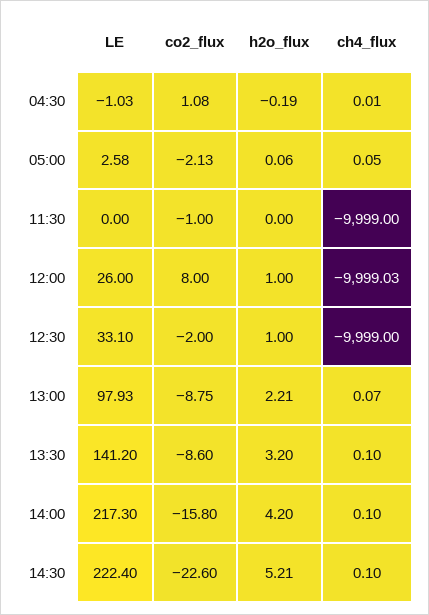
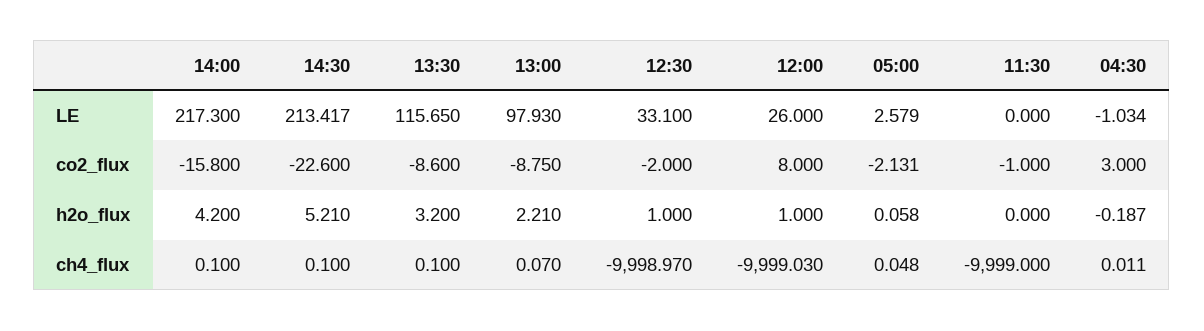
co2_flux, 04:30: 1.08 -> 3
ch4_flux, 12:30: -9999 -> -9998.97
LE, 13:30: 141.2 -> 115.65
LE, 14:30: 222.4 -> 213.417

